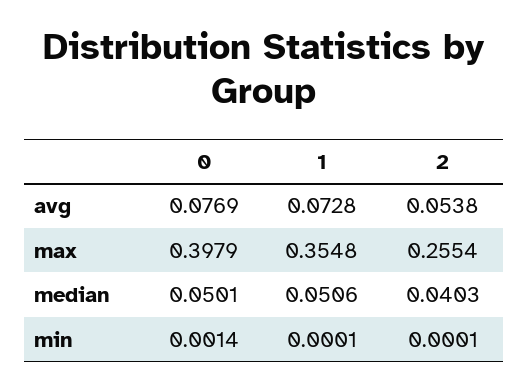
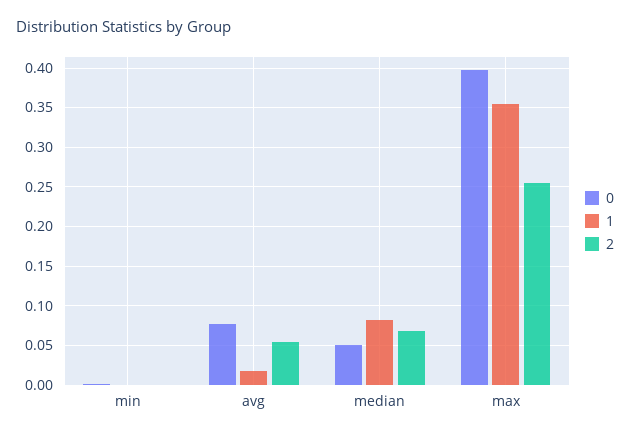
1, avg: 0.0728 -> 0.02
1, median: 0.0506 -> 0.08
2, median: 0.0403 -> 0.07

